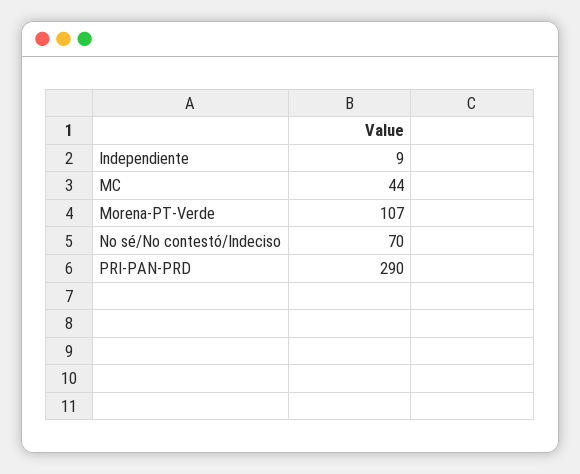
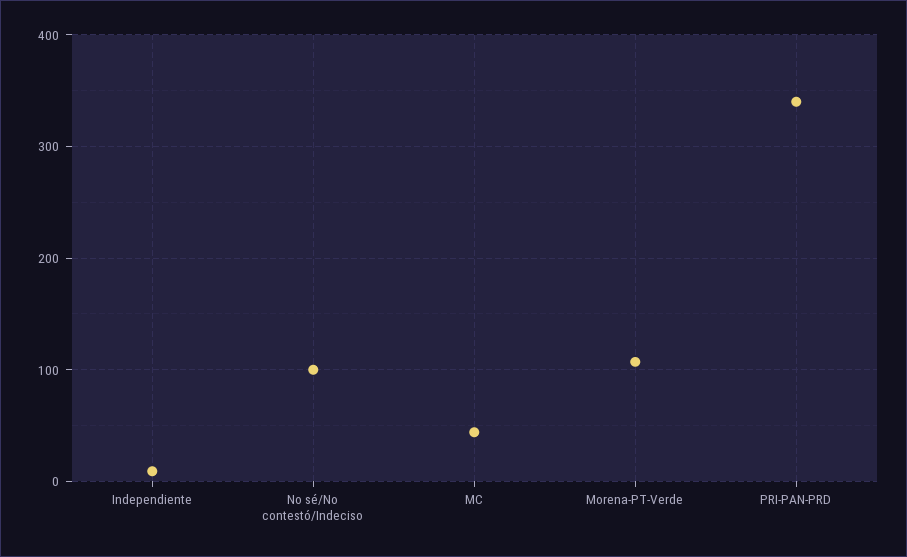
No sé/No contestó/Indeciso: 70 -> 100
PRI-PAN-PRD: 290 -> 340

